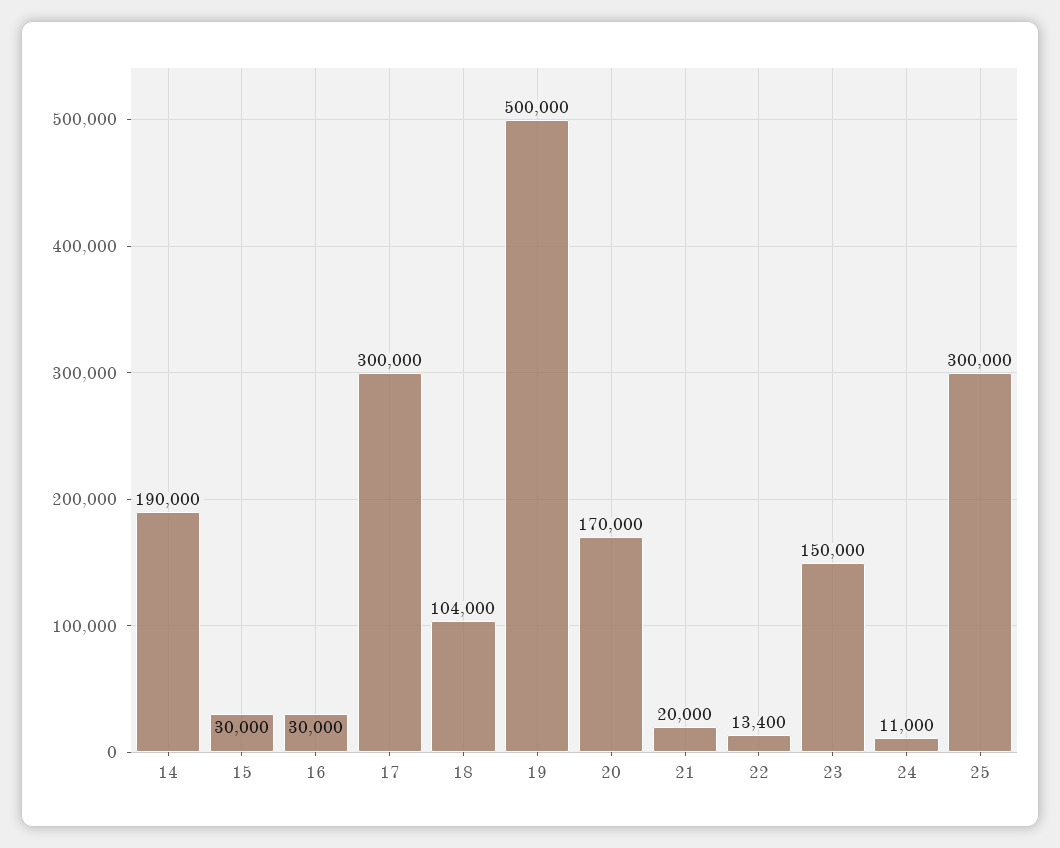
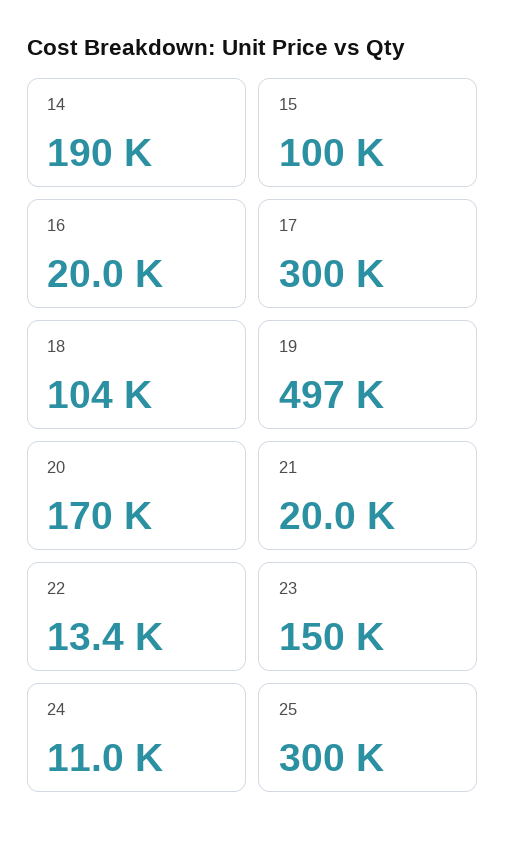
15: 30000 -> 100000
16: 30000 -> 20000
19: 500000 -> 497000

